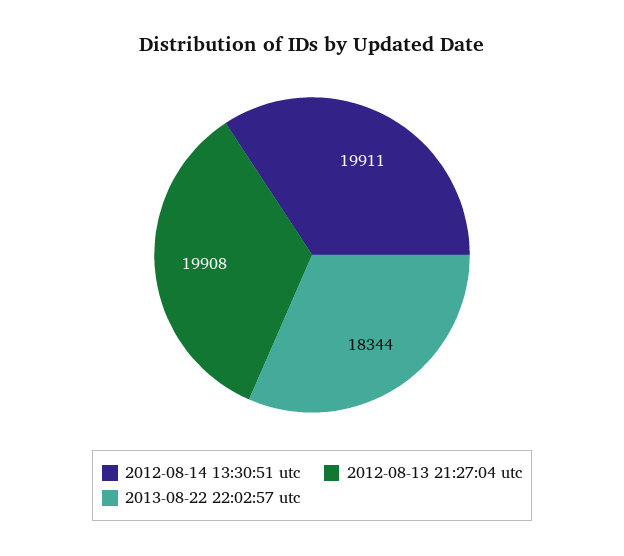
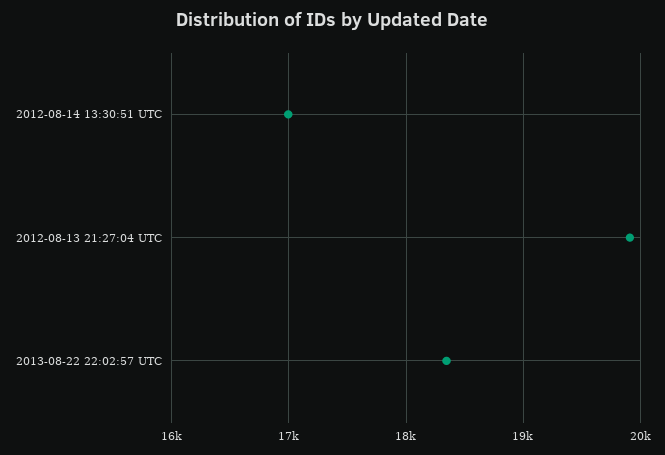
2012-08-14 13:30:51 utc: 19911 -> 17000

